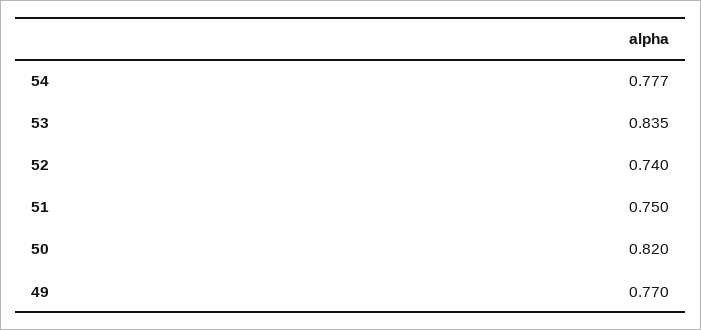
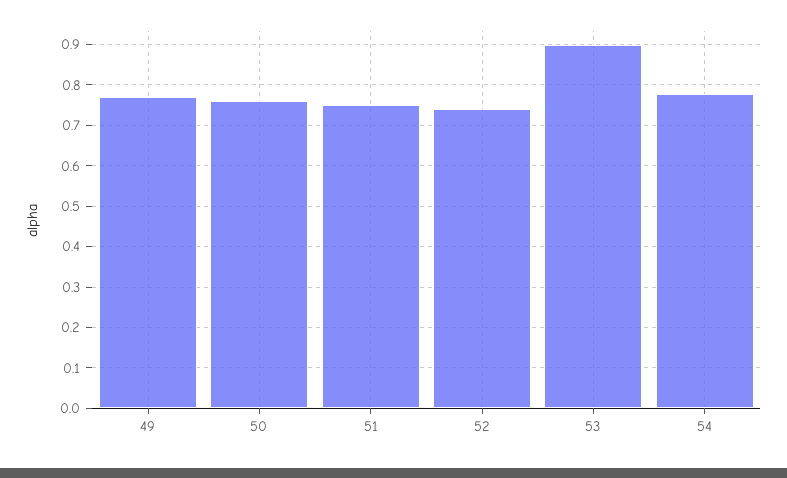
53: 0.835 -> 0.9
50: 0.82 -> 0.76

